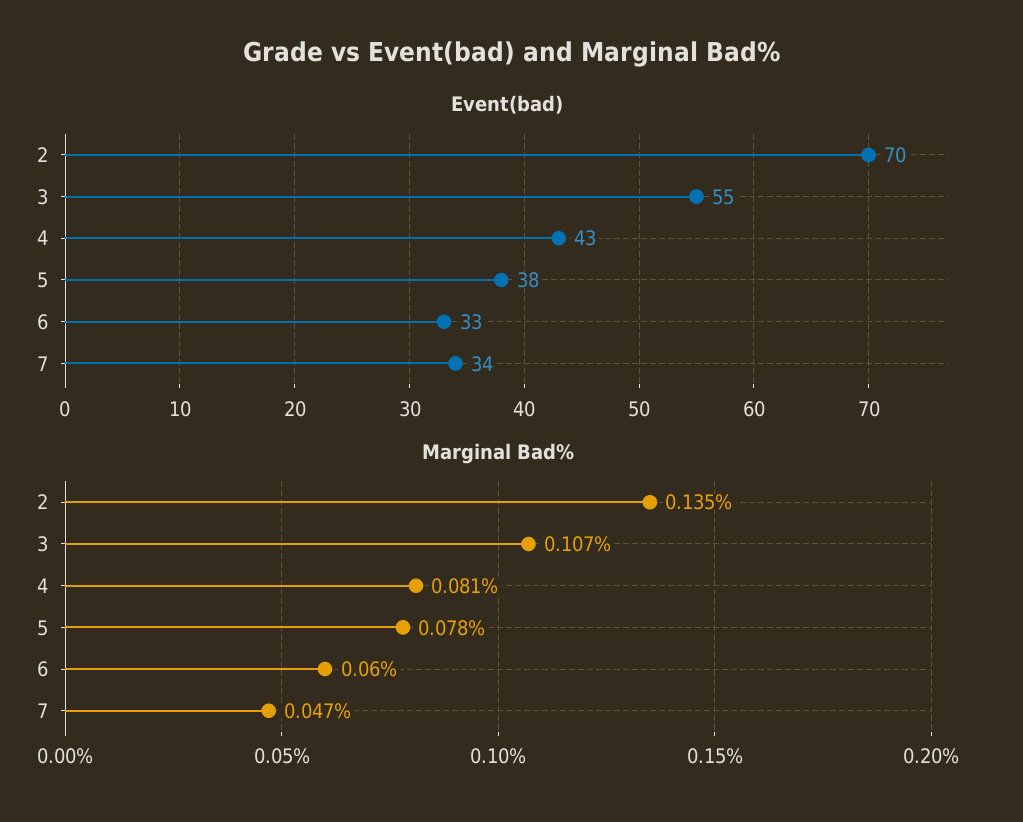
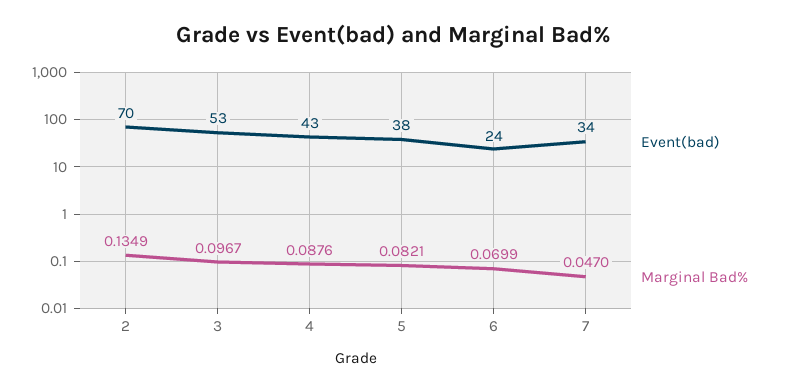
Event(bad), 3: 55 -> 53
Event(bad), 6: 33 -> 24
Marginal Bad%, 3: 0.107 -> 0.0967
Marginal Bad%, 4: 0.081 -> 0.0876
Marginal Bad%, 5: 0.078 -> 0.0821
Marginal Bad%, 6: 0.06 -> 0.0699

